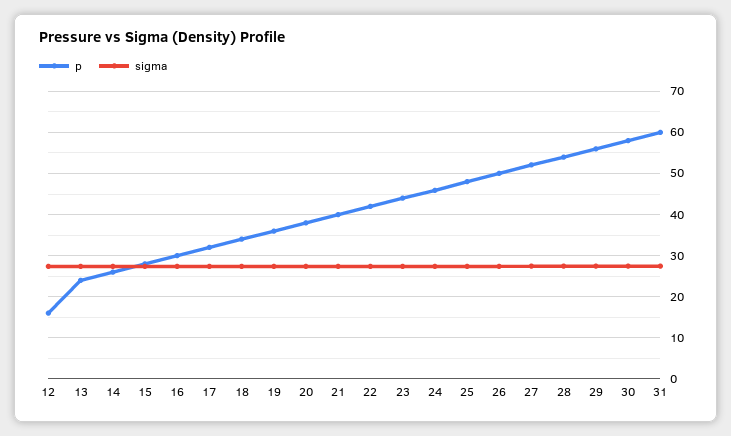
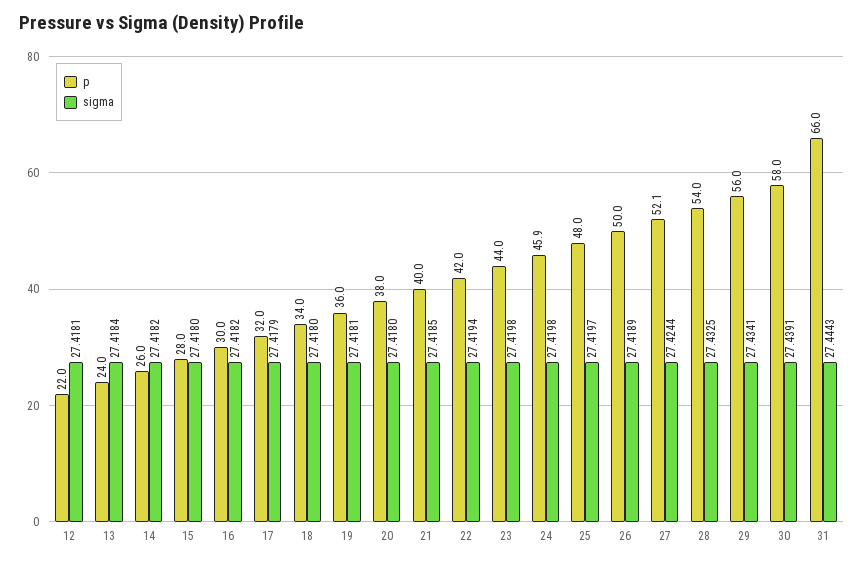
p, 12: 16 -> 22
p, 31: 60 -> 66

